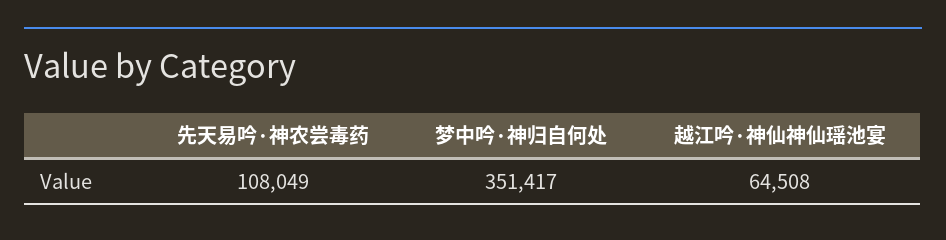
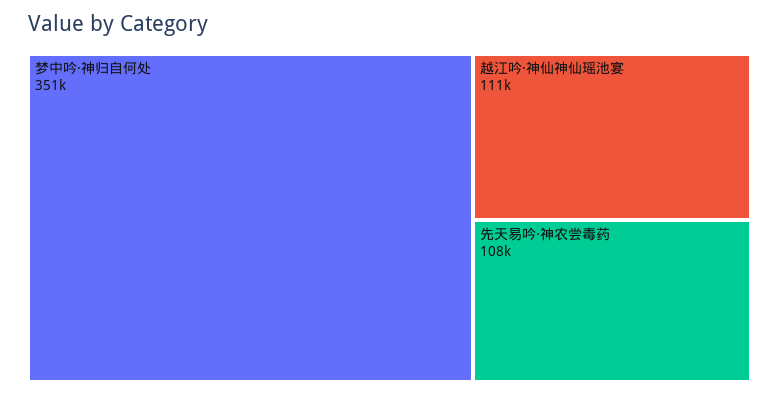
越江吟·神仙神仙瑶池宴: 64508 -> 111000

